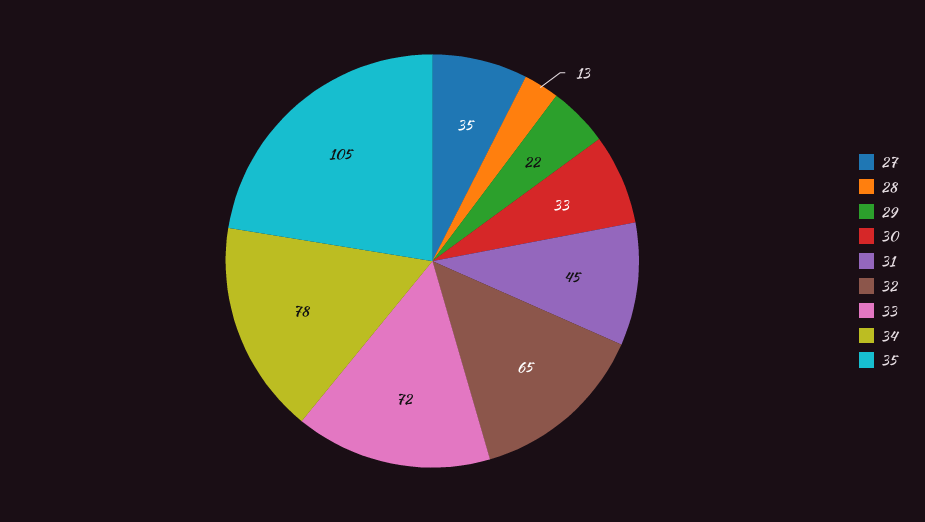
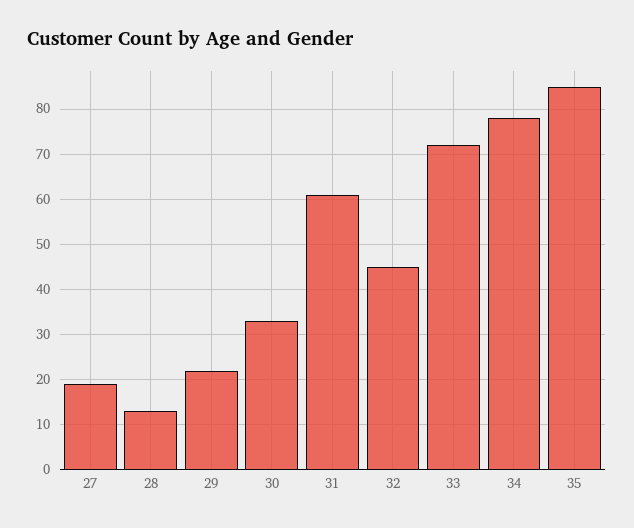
27: 35 -> 20
31: 45 -> 60
32: 65 -> 45
35: 105 -> 85

